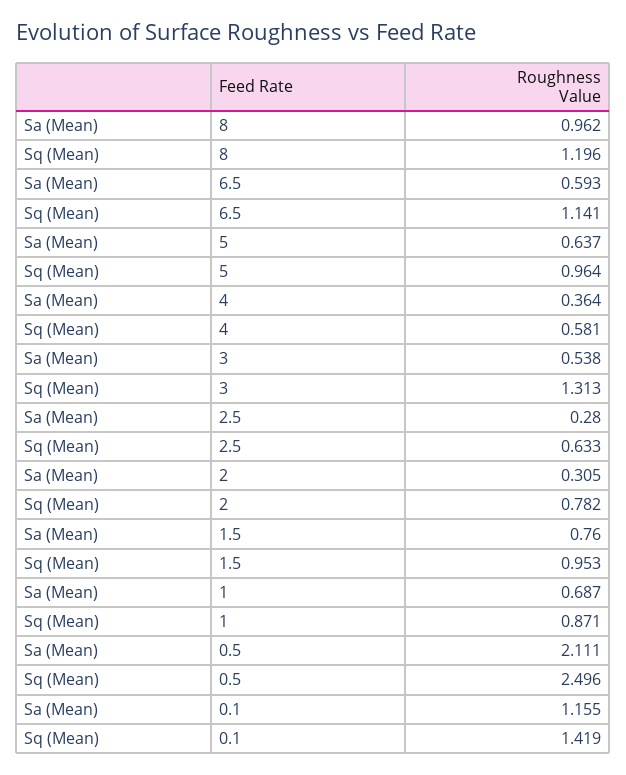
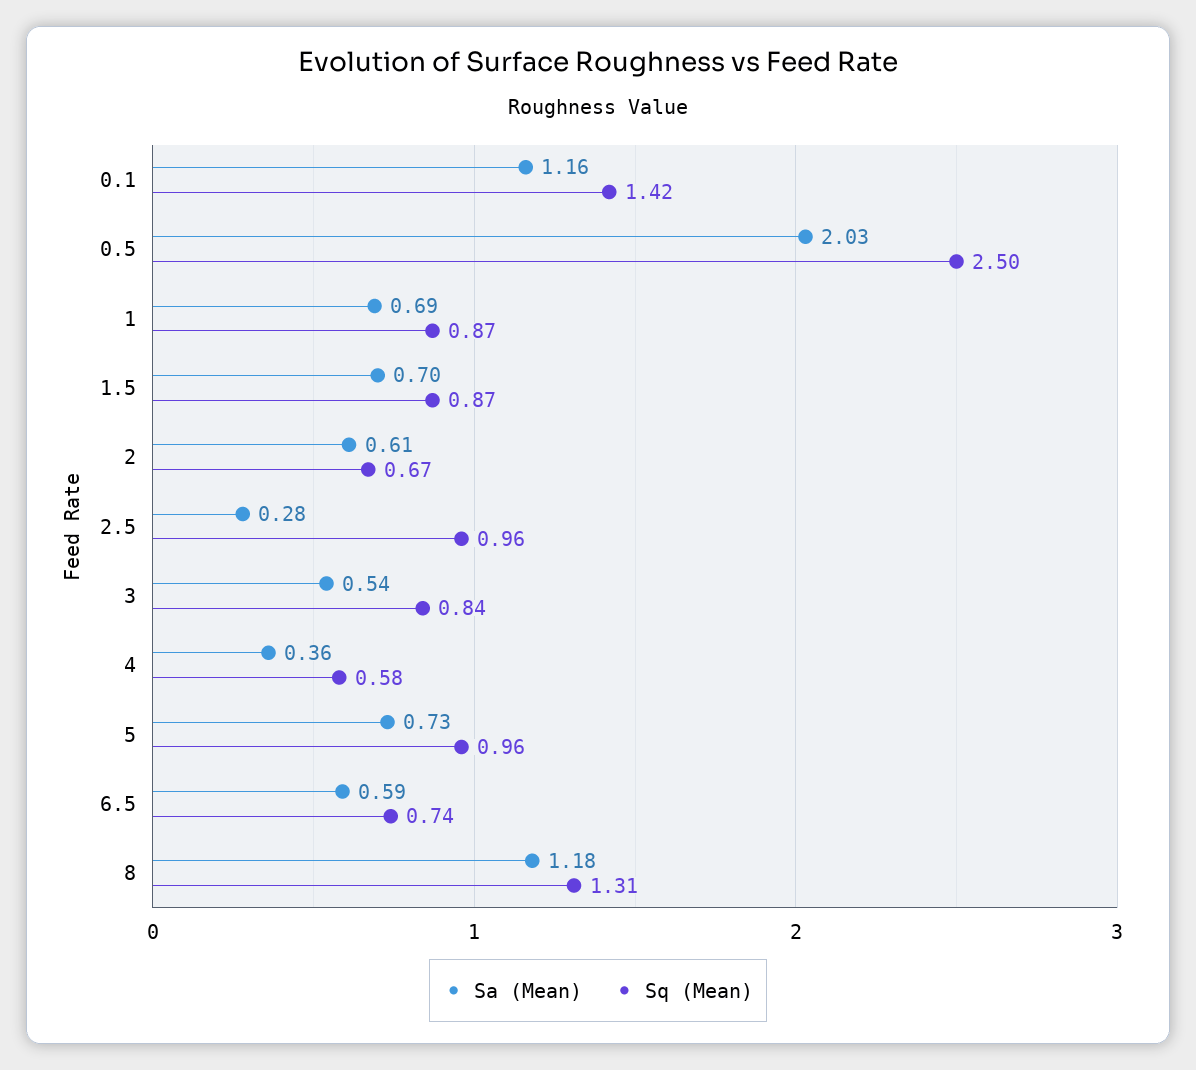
Sa (Mean), 8: 0.962 -> 1.18
Sq (Mean), 8: 1.196 -> 1.31
Sq (Mean), 6.5: 1.141 -> 0.74
Sa (Mean), 5: 0.637 -> 0.73
Sq (Mean), 3: 1.313 -> 0.84
Sq (Mean), 2.5: 0.633 -> 0.96
Sa (Mean), 2: 0.305 -> 0.61
Sq (Mean), 2: 0.782 -> 0.67
Sa (Mean), 1.5: 0.76 -> 0.7
Sq (Mean), 1.5: 0.953 -> 0.87
Sa (Mean), 0.5: 2.111 -> 2.03

